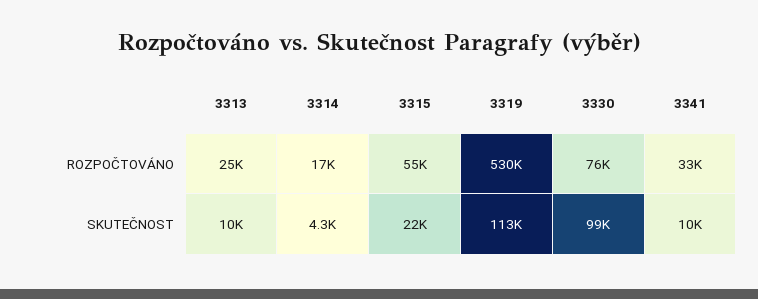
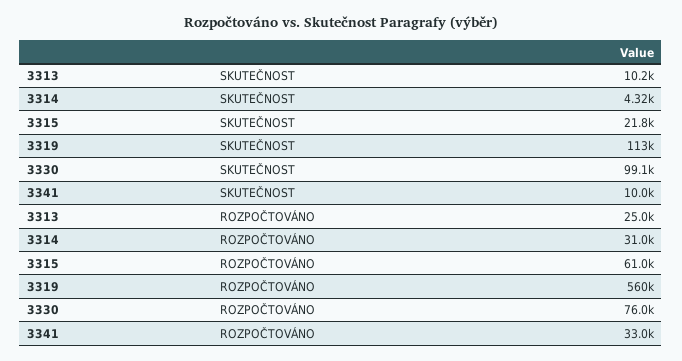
3314, ROZPOČTOVÁNO: 17000 -> 31000
3315, ROZPOČTOVÁNO: 55000 -> 61000
3319, ROZPOČTOVÁNO: 530000 -> 560000

